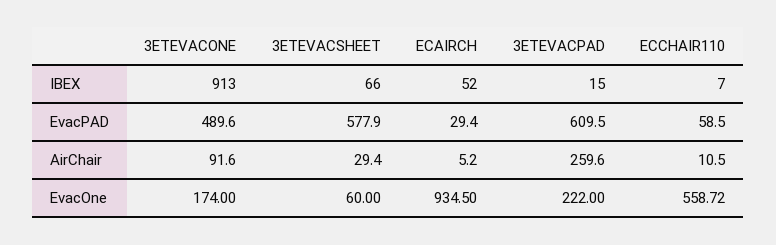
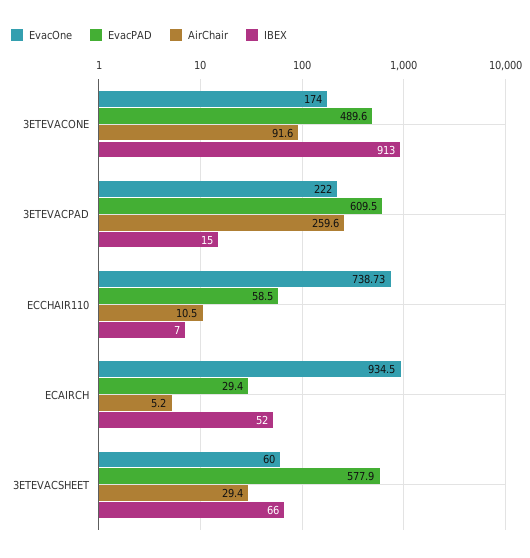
EvacOne, ECCHAIR110: 558.72 -> 738.73

